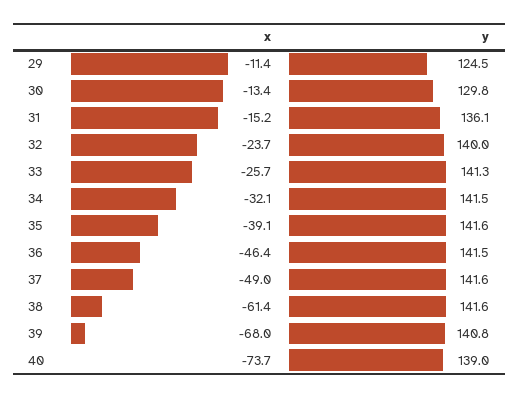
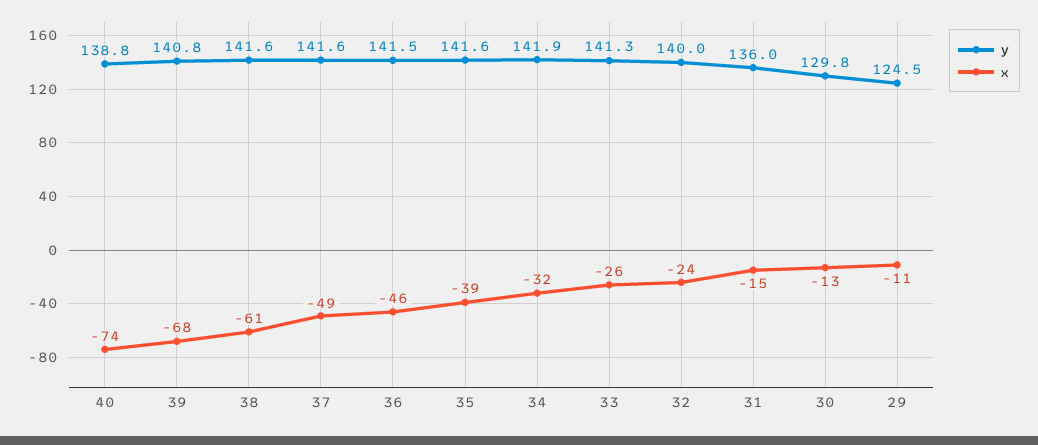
y, 31: 136.1 -> 136
y, 34: 141.5 -> 141.9
y, 40: 139 -> 138.8

